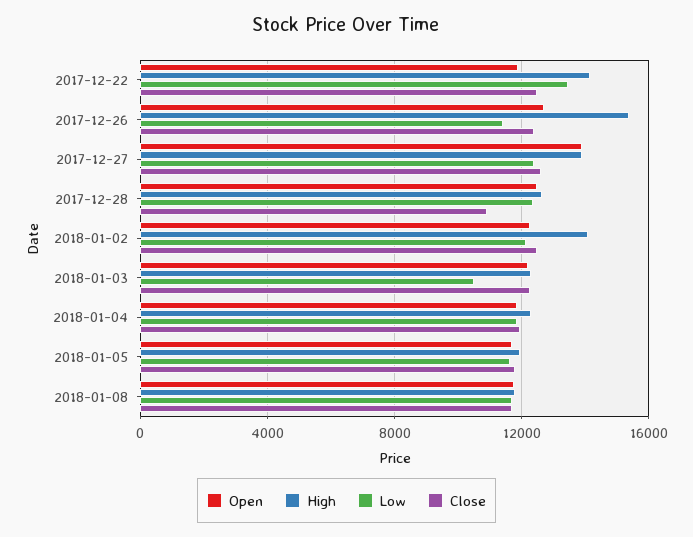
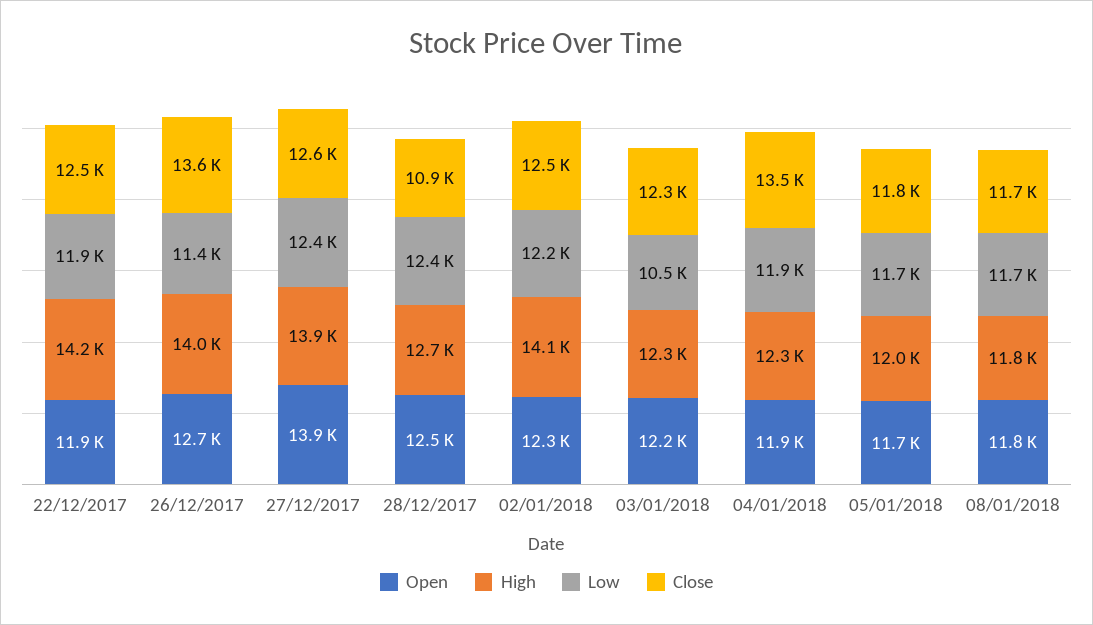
Low, 2017-12-22: 13500 -> 11900
High, 2017-12-26: 15500 -> 14000
Close, 2017-12-26: 12500 -> 13600
Close, 2018-01-04: 12000 -> 13500

